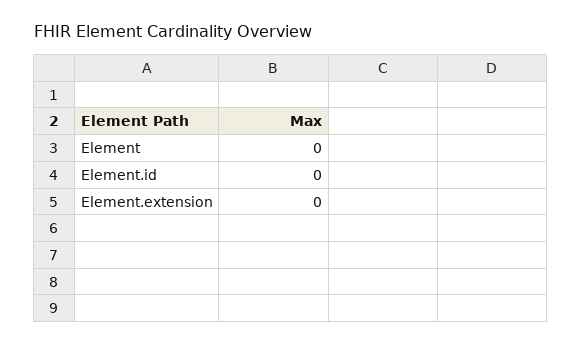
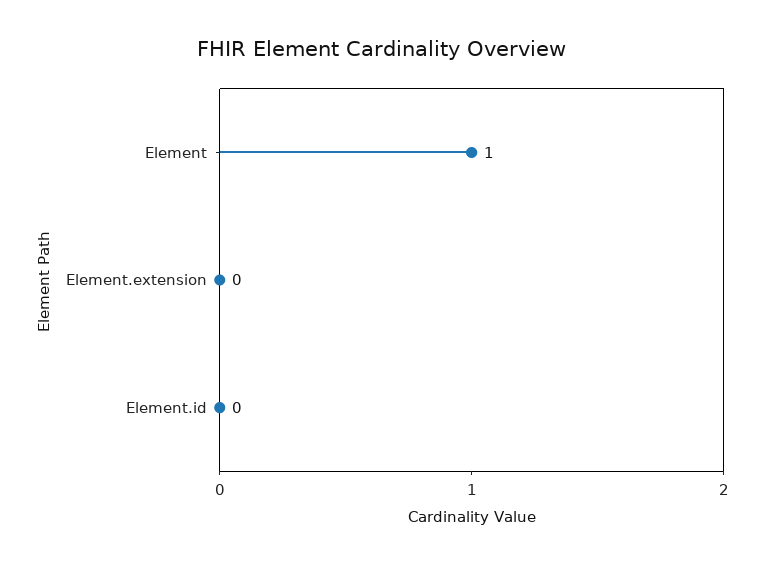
Element: 0 -> 1

